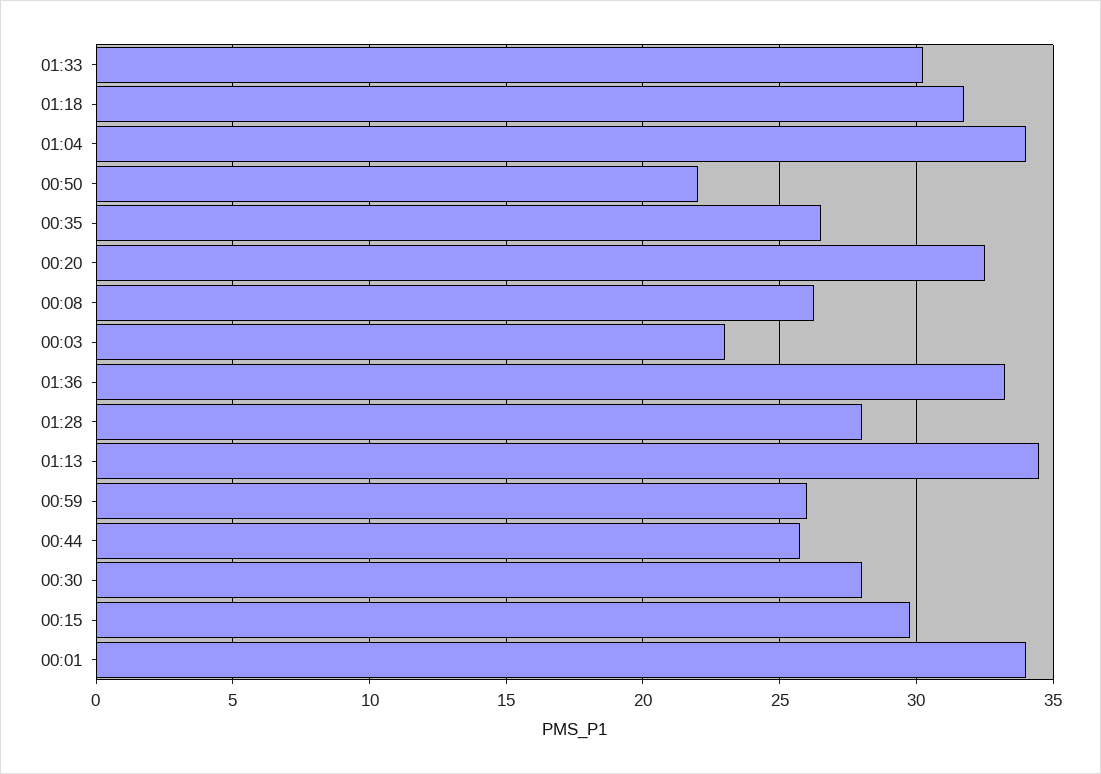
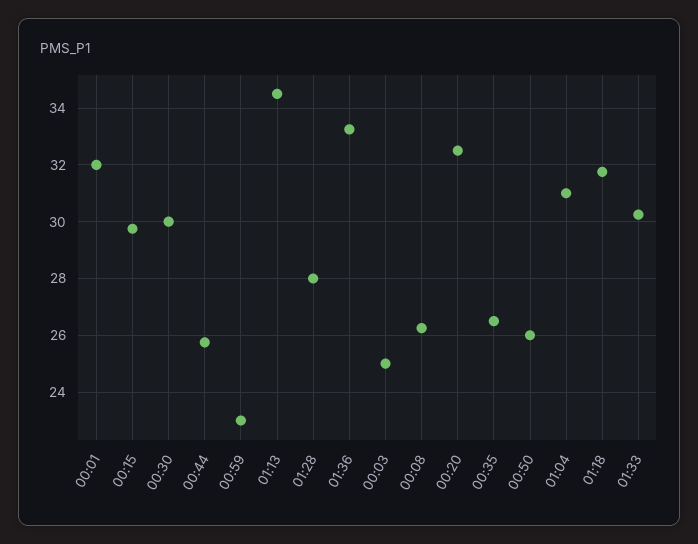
01:04: 34 -> 31
00:50: 22 -> 26
00:03: 23 -> 25
00:59: 26 -> 23
00:30: 28 -> 30
00:01: 34 -> 32

